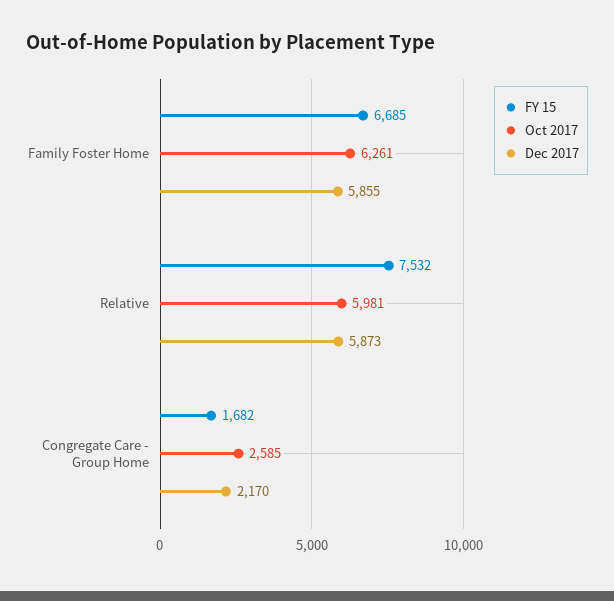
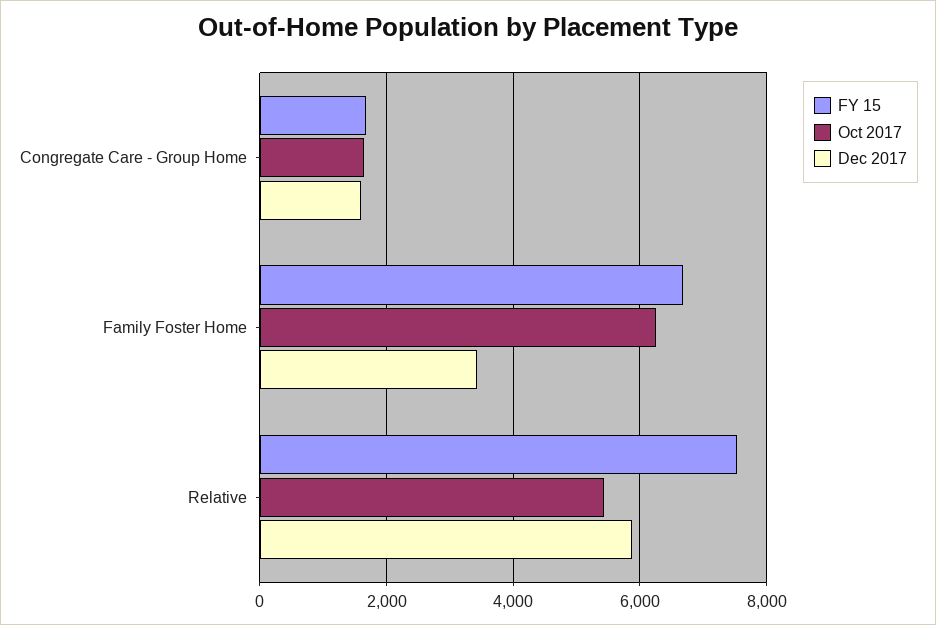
Dec 2017, Family Foster Home: 5855 -> 3400
Oct 2017, Relative: 5981 -> 5400
Oct 2017, Congregate Care - Group Home: 2585 -> 1600
Dec 2017, Congregate Care - Group Home: 2170 -> 1600

